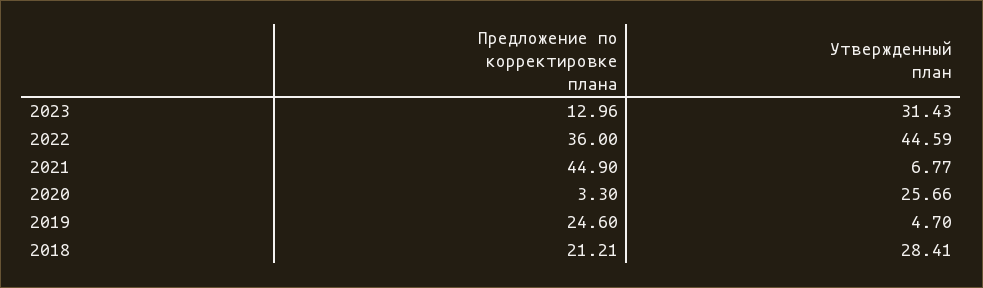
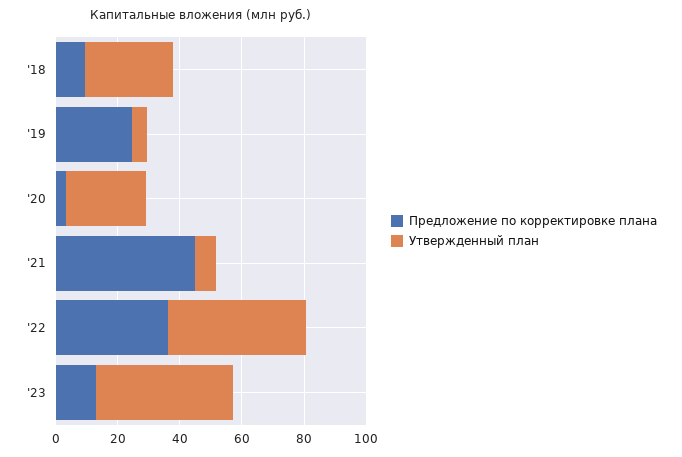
Утвержденный план, 2023: 31.43 -> 45
Предложение по корректировке плана, 2018: 21.21 -> 10

